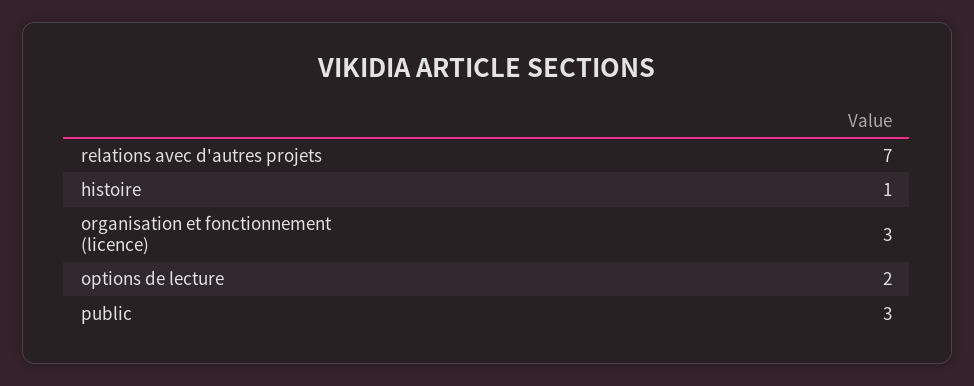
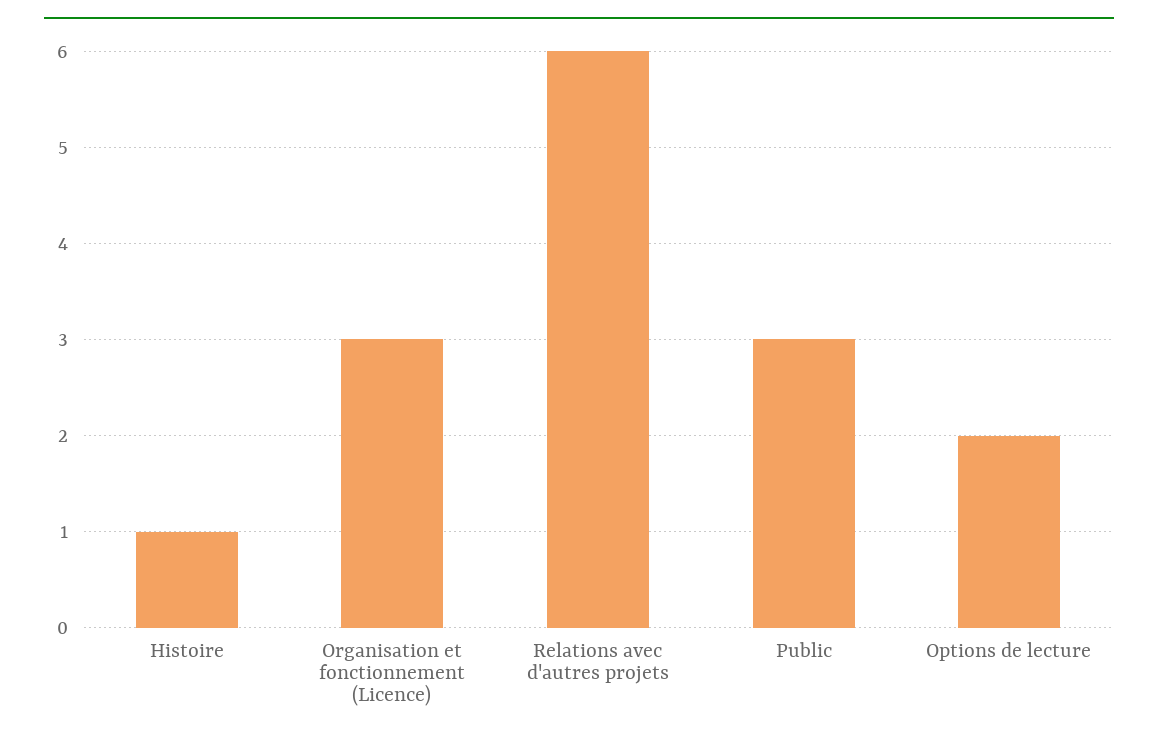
relations avec d'autres projets: 7 -> 6

